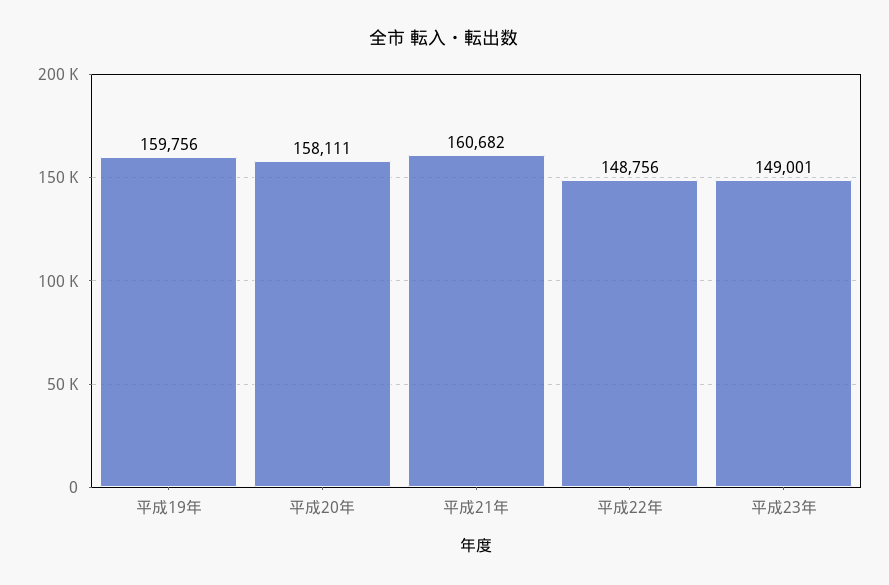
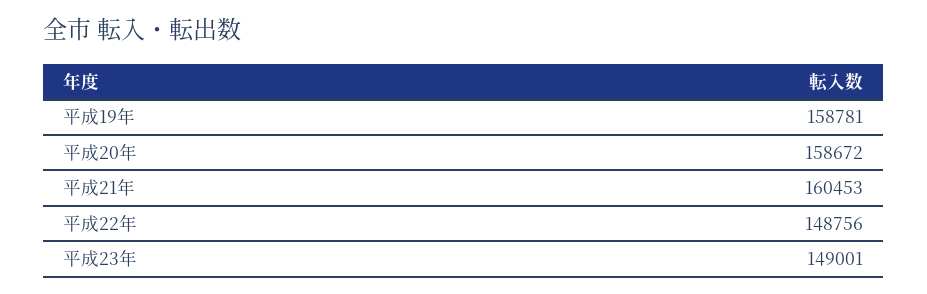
平成19年: 159756 -> 158781
平成20年: 158111 -> 158672
平成21年: 160682 -> 160453

